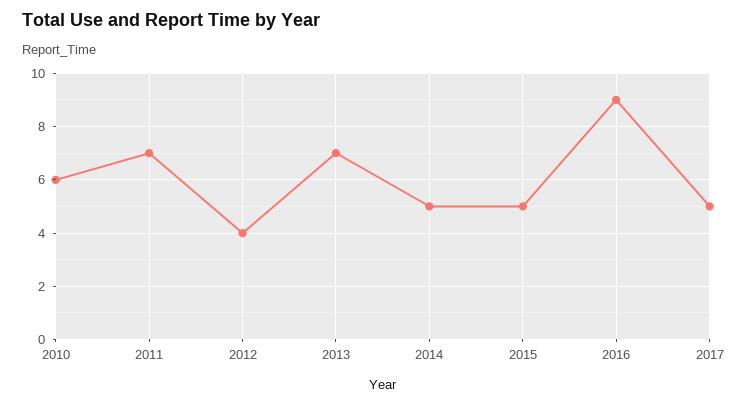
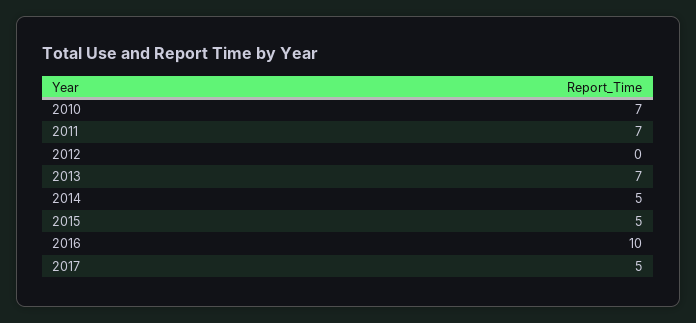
2010: 6 -> 7
2012: 4 -> 0
2016: 9 -> 10

